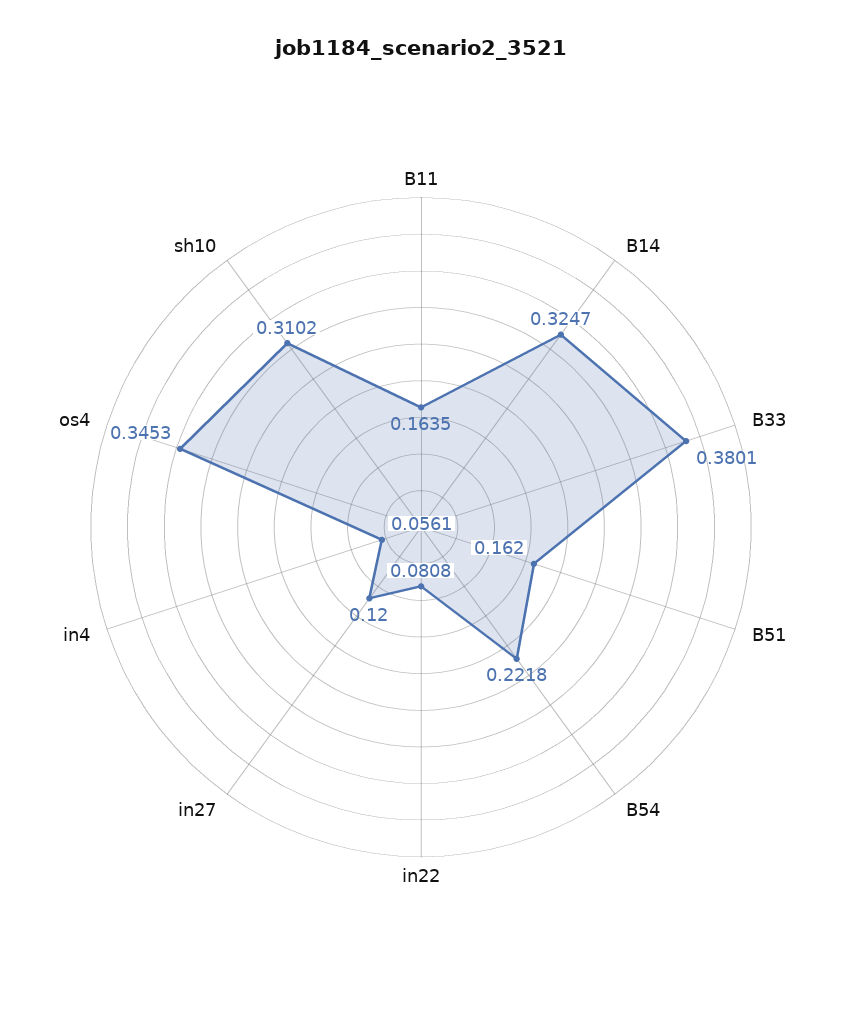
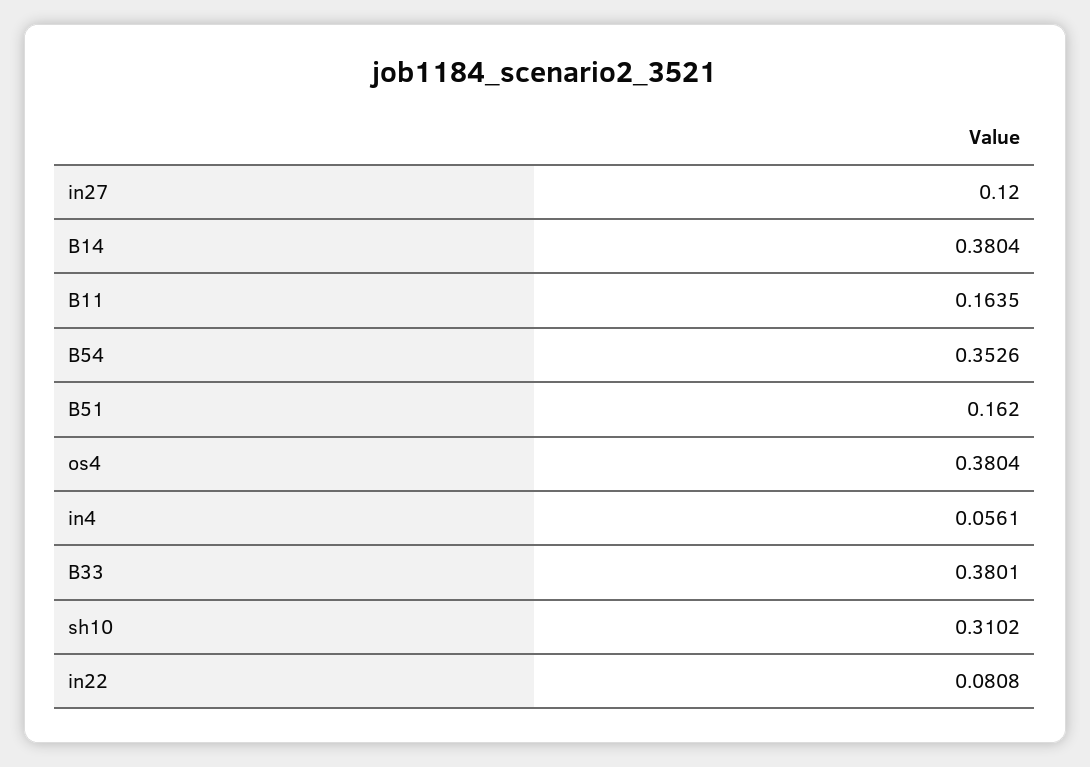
B14: 0.3247 -> 0.3804
B54: 0.2218 -> 0.3526
os4: 0.3453 -> 0.3804

